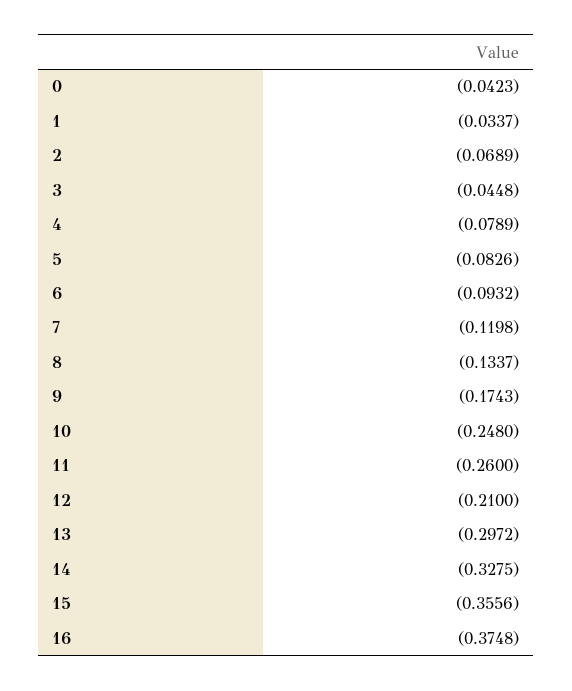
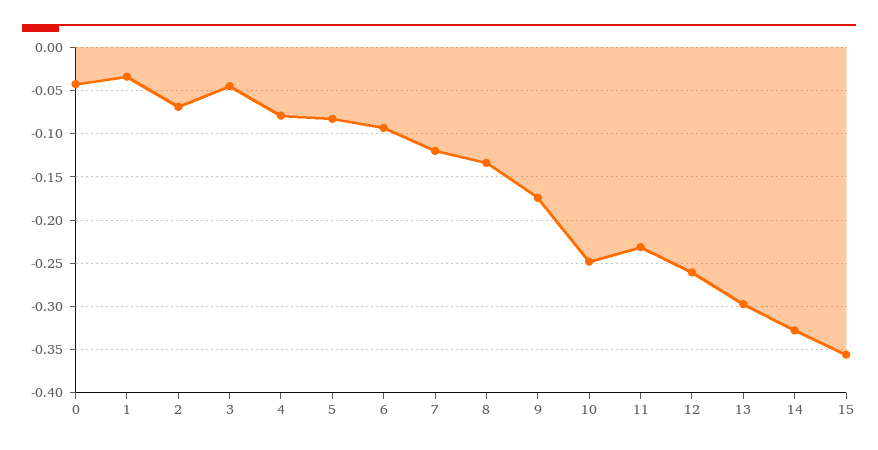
11: -0.26 -> -0.23
12: -0.21 -> -0.26
16: -0.3748 -> none

